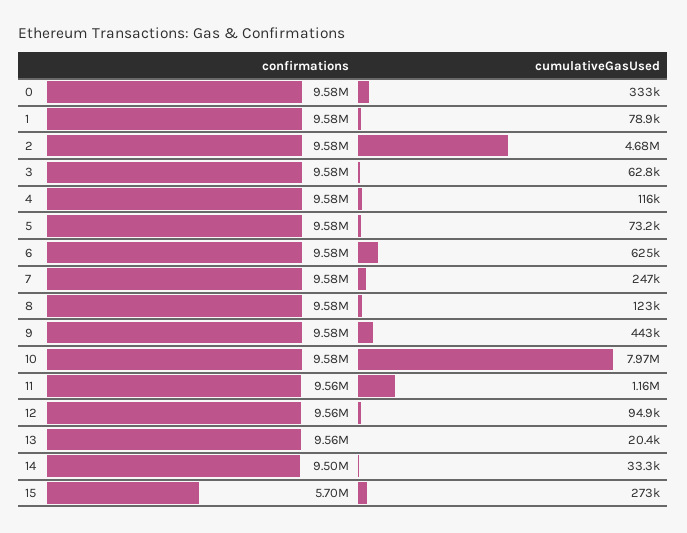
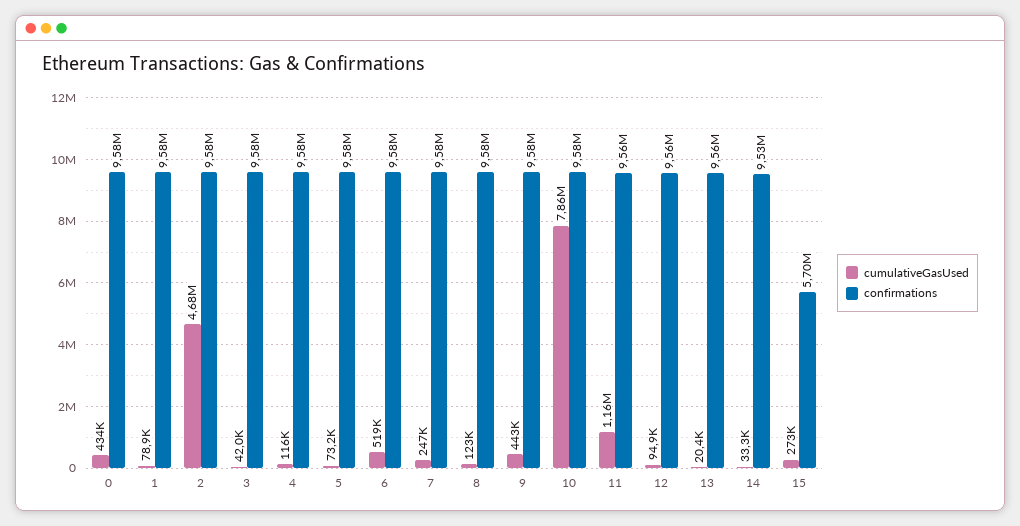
cumulativeGasUsed, 0: 333000 -> 434000
cumulativeGasUsed, 3: 62800 -> 42000
cumulativeGasUsed, 6: 625000 -> 519000
cumulativeGasUsed, 10: 7970000 -> 7860000
confirmations, 14: 9500000 -> 9530000

